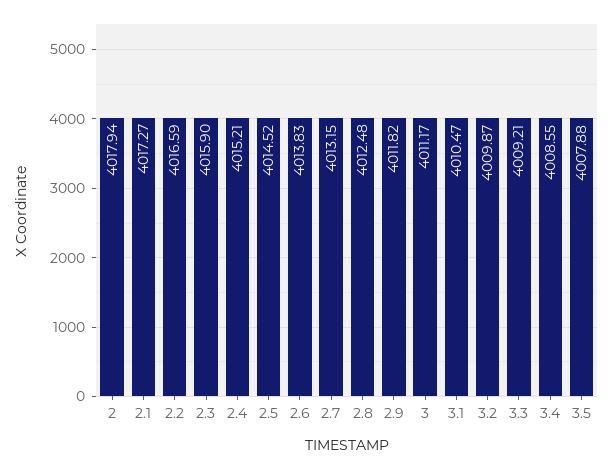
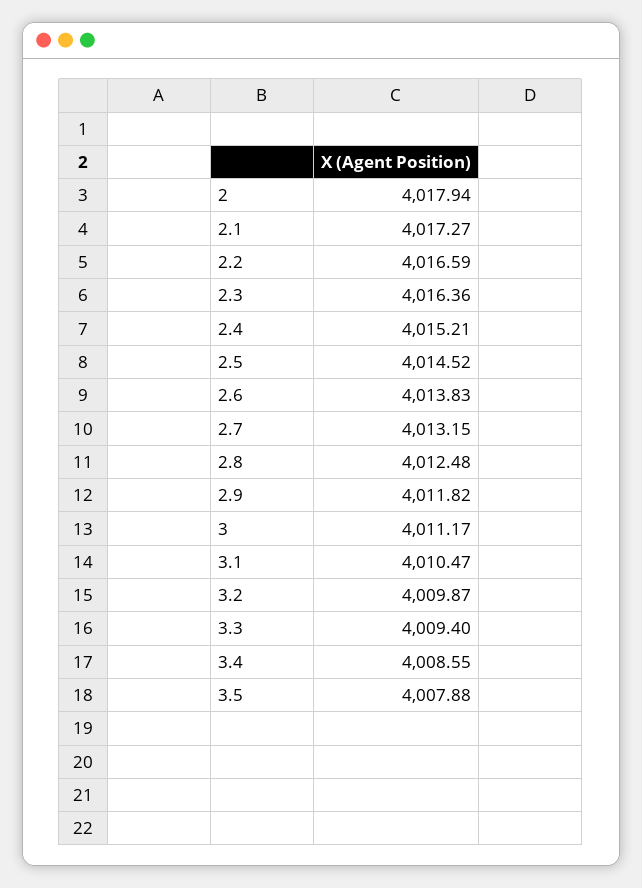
2.3: 4015.9 -> 4016.36
3.3: 4009.21 -> 4009.4

